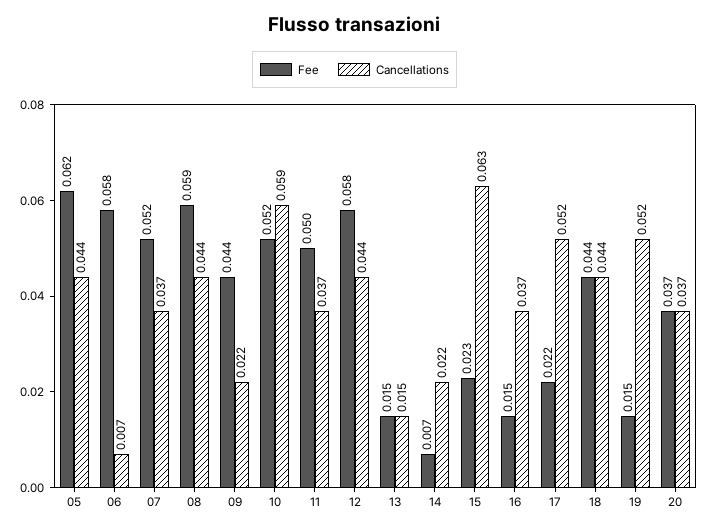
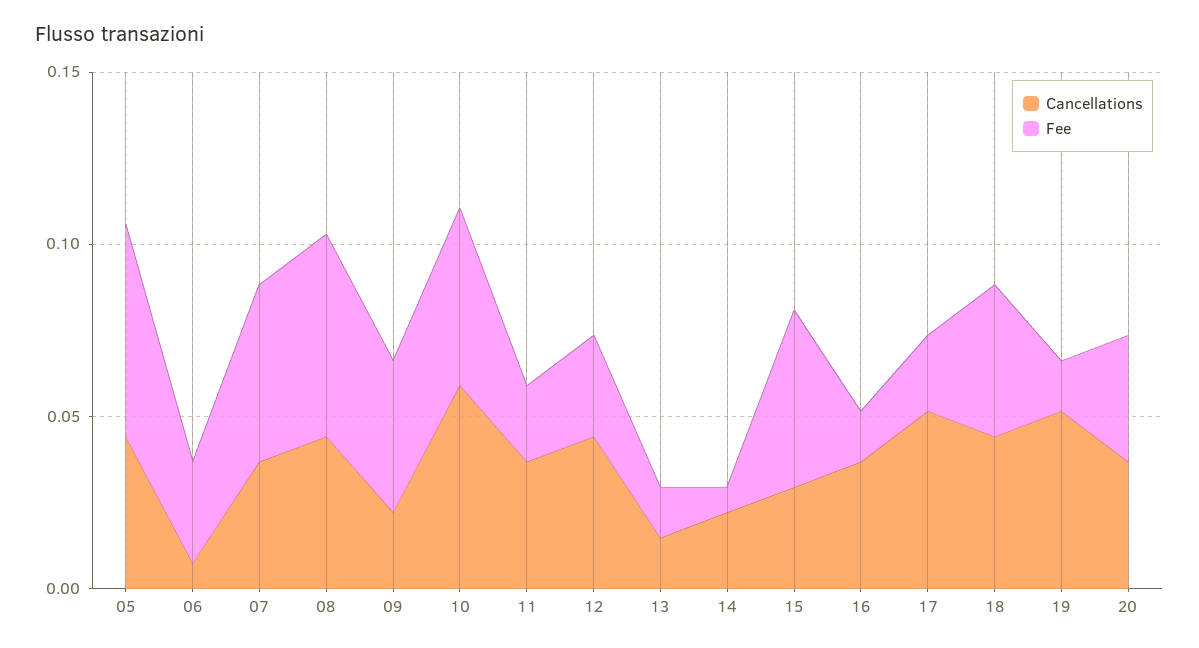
Fee, 06: 0.058 -> 0.03
Fee, 11: 0.05 -> 0.02
Fee, 12: 0.058 -> 0.03
Fee, 15: 0.023 -> 0.05
Cancellations, 15: 0.063 -> 0.03

